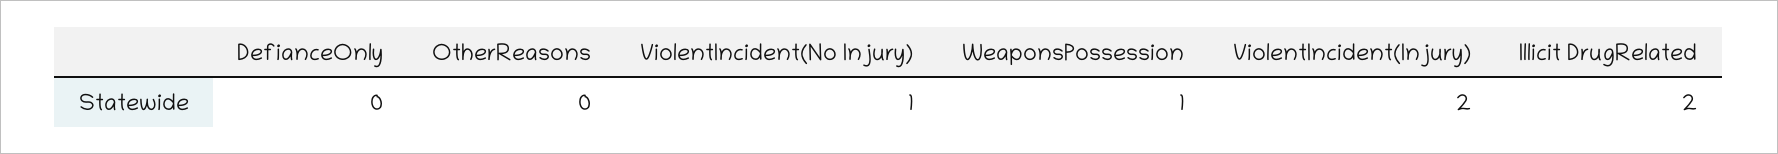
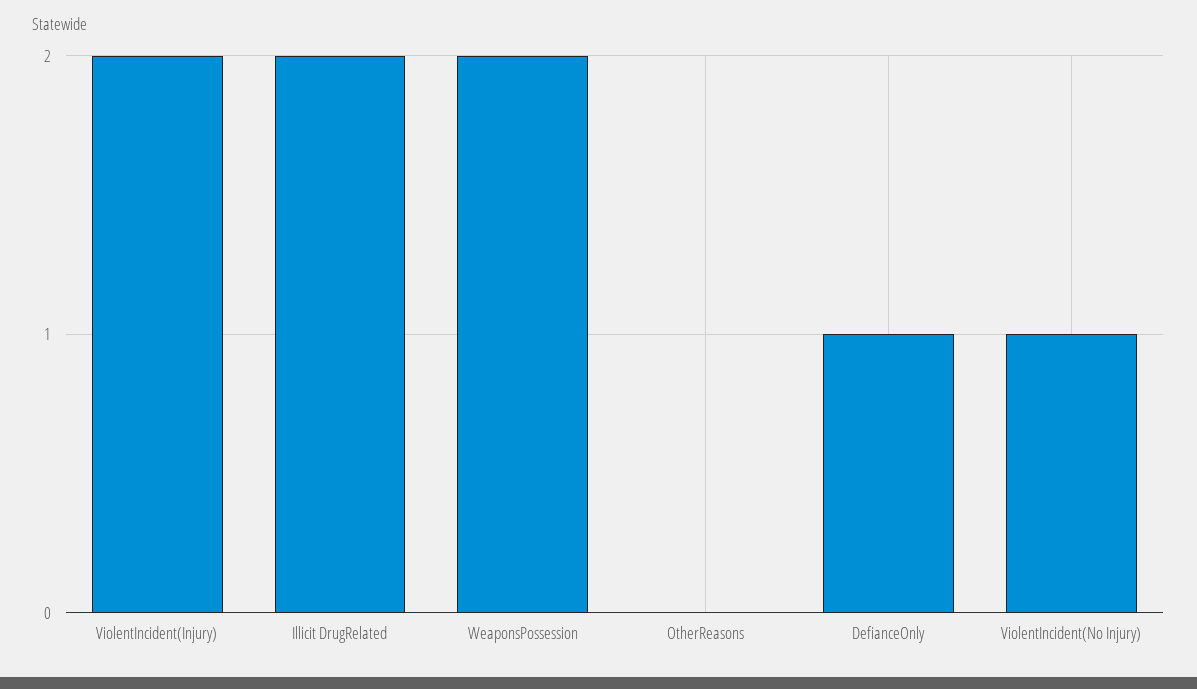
DefianceOnly: 0 -> 1
WeaponsPossession: 1 -> 2

